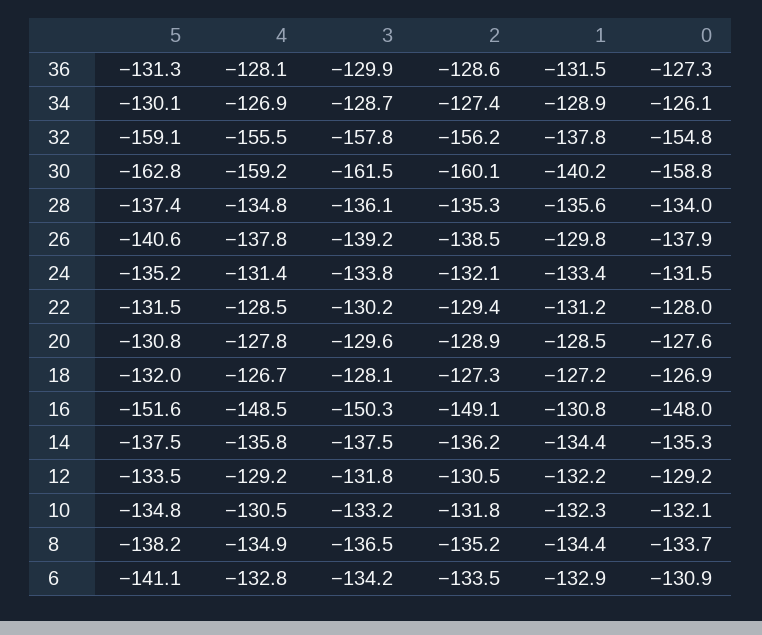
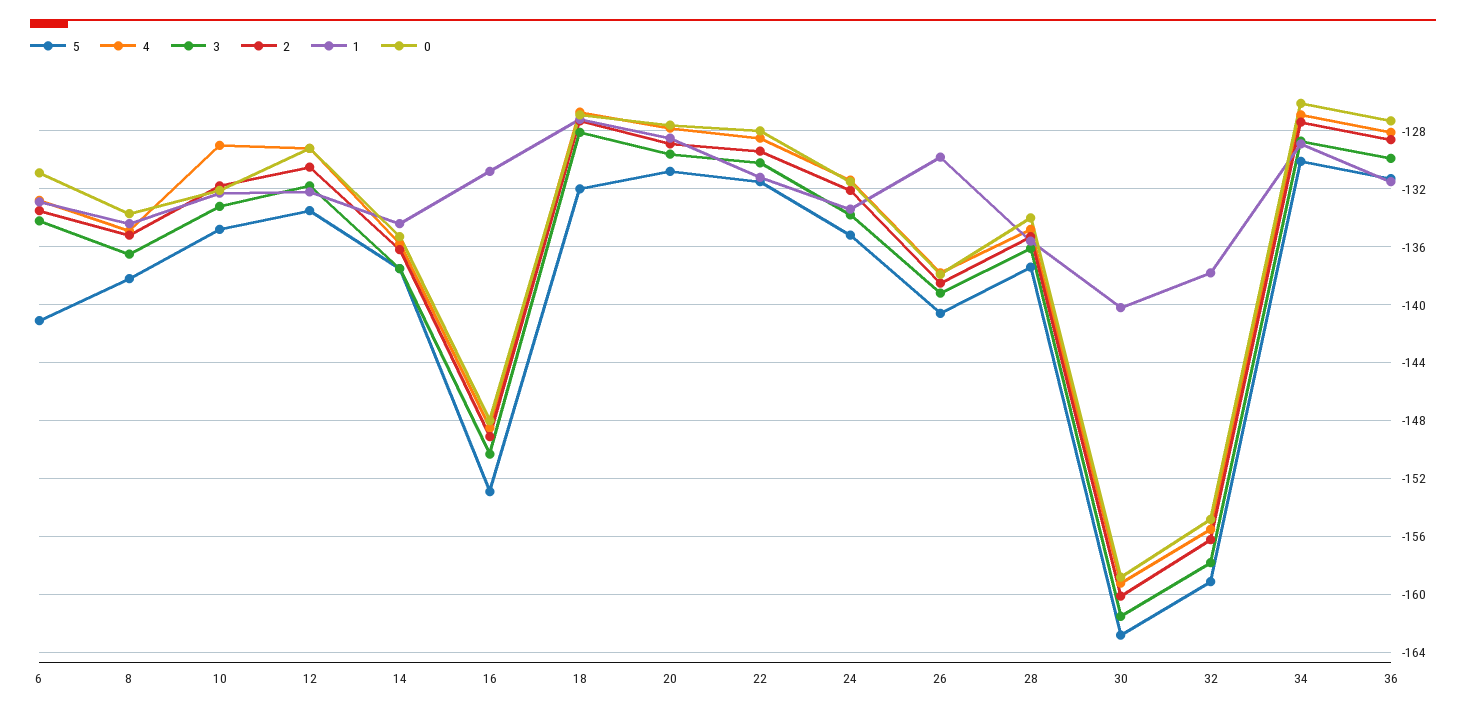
5, 16: -151.6 -> -153
4, 10: -130.5 -> -129

